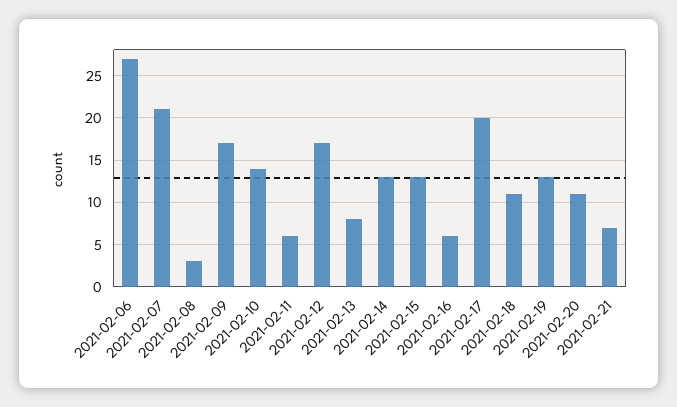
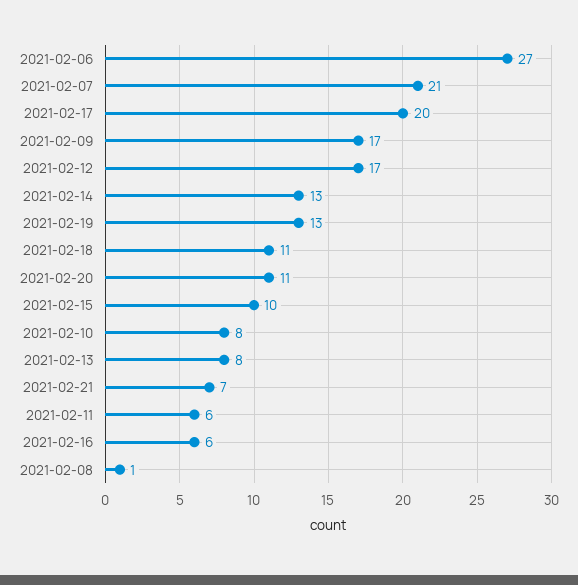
2021-02-08: 3 -> 1
2021-02-10: 14 -> 8
2021-02-15: 13 -> 10

